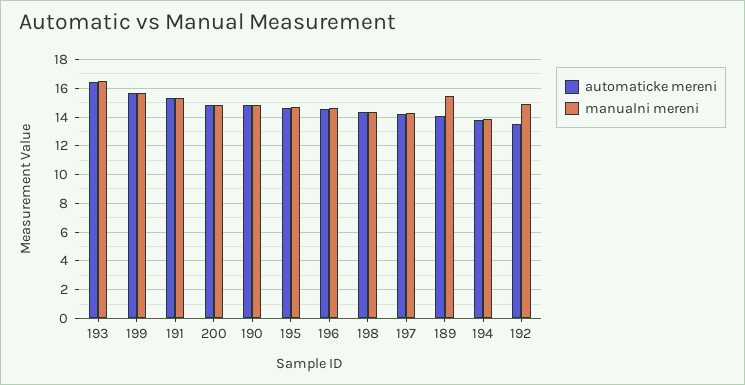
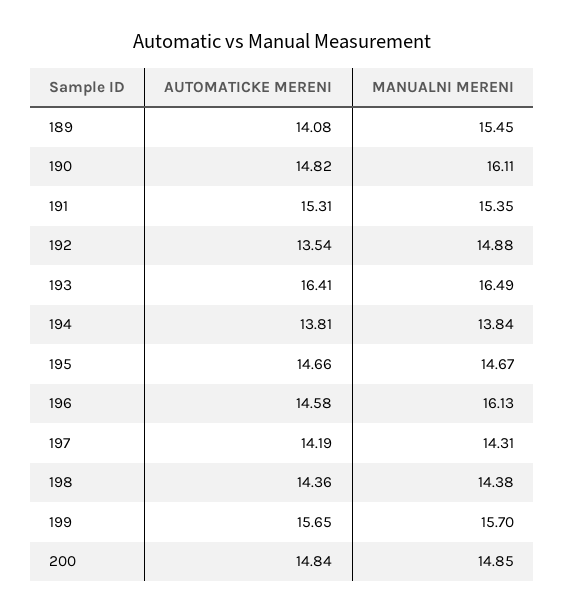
manualni mereni, 190: 15 -> 16.11
manualni mereni, 196: 14.5 -> 16.13

